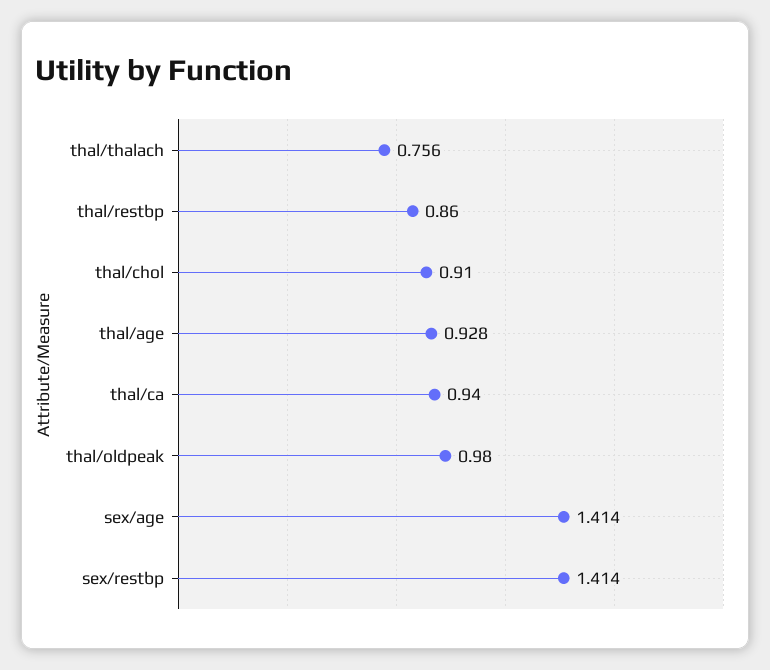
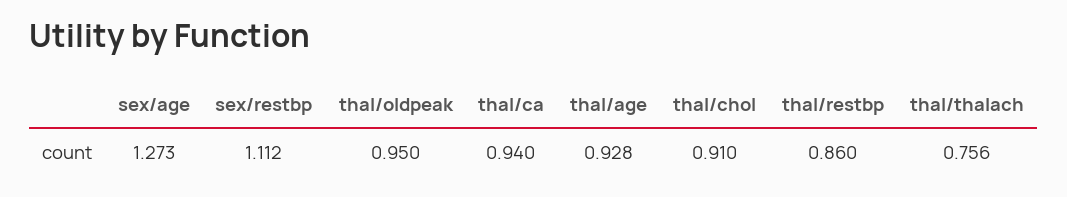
thal/oldpeak: 0.98 -> 0.95
sex/age: 1.414 -> 1.273
sex/restbp: 1.414 -> 1.112

